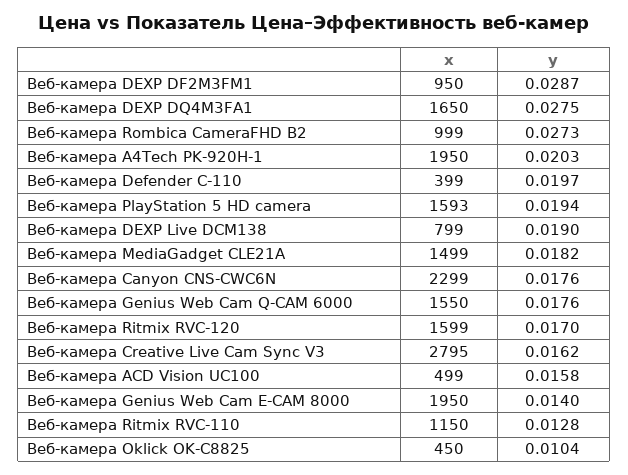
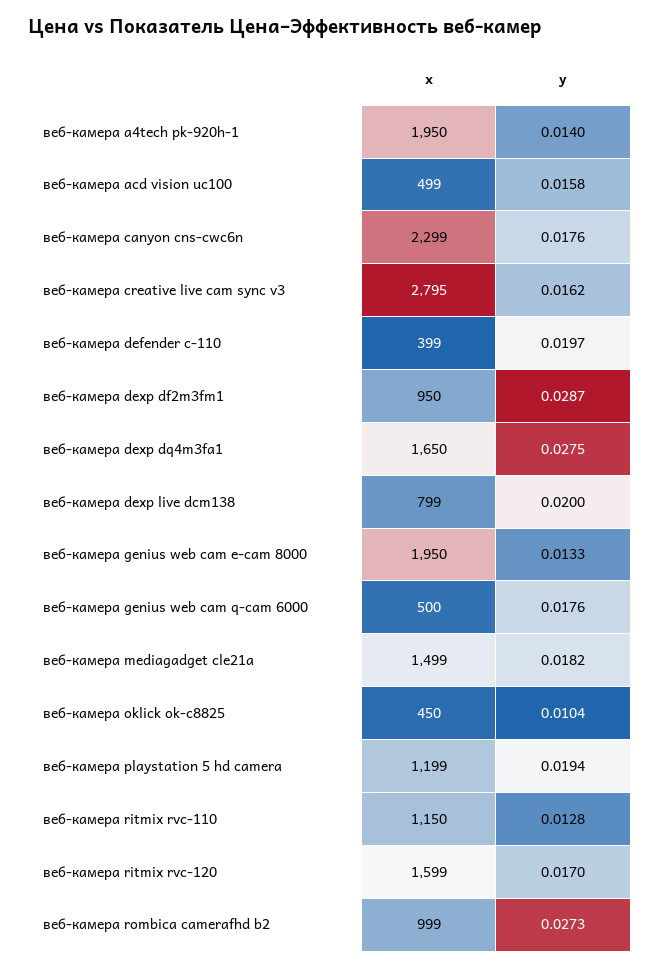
y, Веб-камера A4Tech PK-920H-1: 0.0203 -> 0.014
x, Веб-камера PlayStation 5 HD camera: 1593 -> 1199
y, Веб-камера DEXP Live DCM138: 0.019 -> 0.02
x, Веб-камера Genius Web Cam Q-CAM 6000: 1550 -> 500
y, Веб-камера Genius Web Cam E-CAM 8000: 0.014 -> 0.0133

